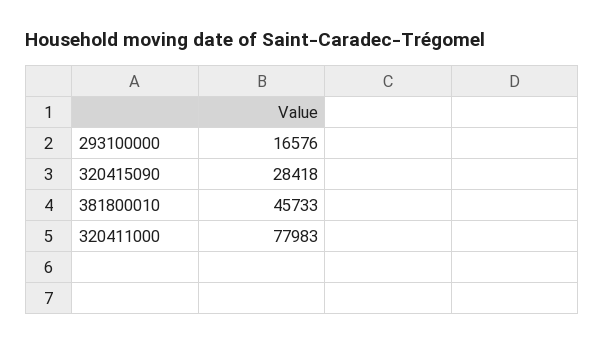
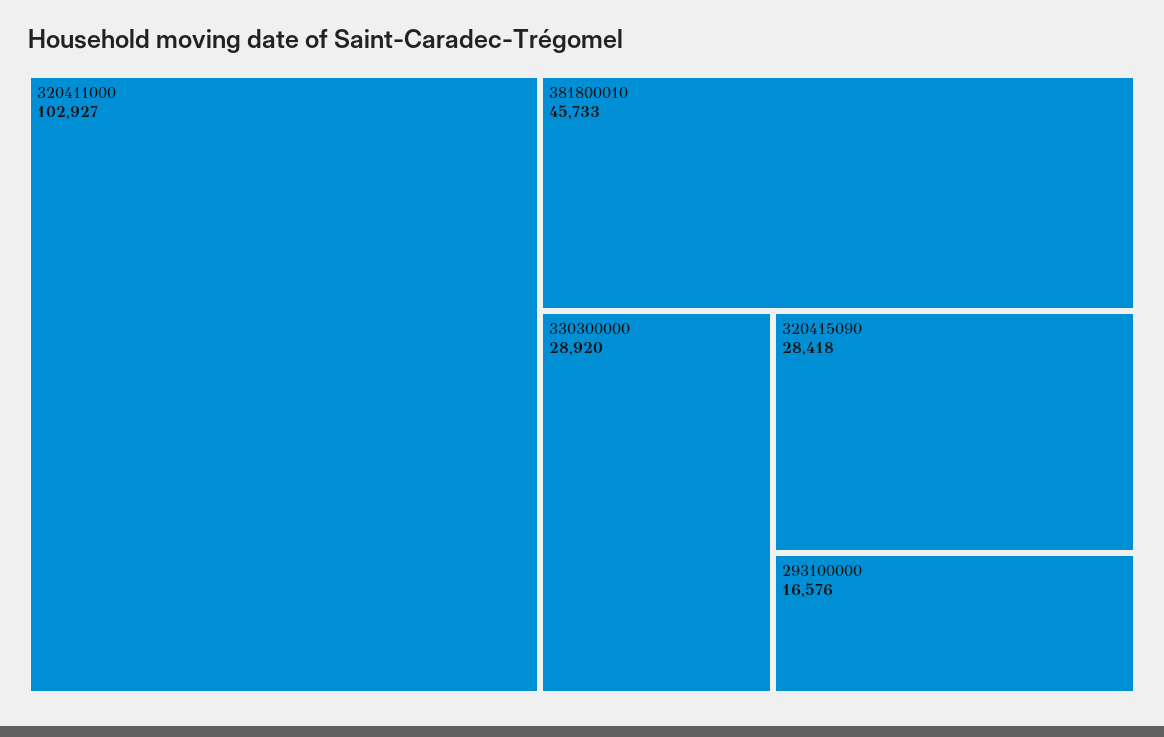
320411000: 77983 -> 102927
330300000: none -> 28920

